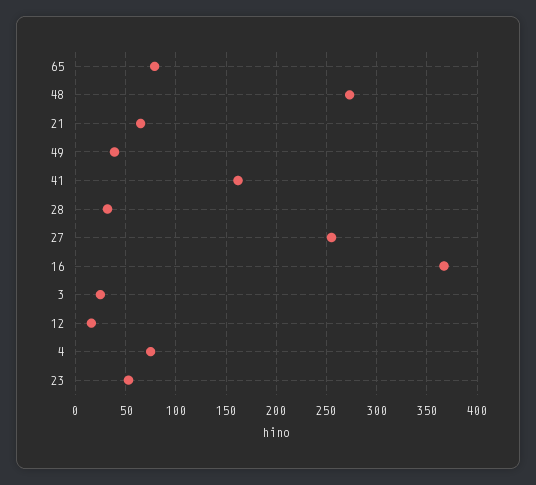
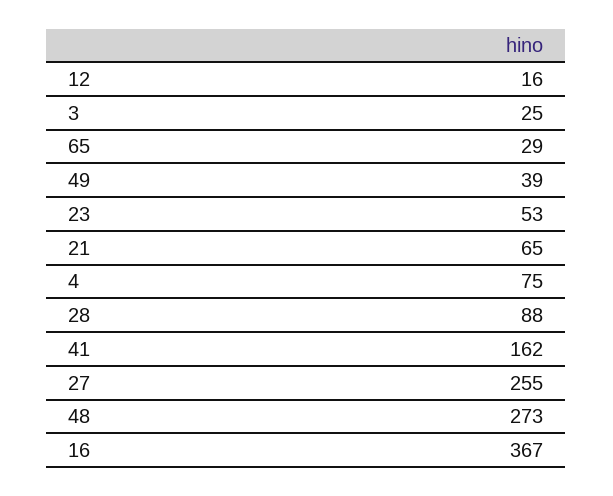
65: 80 -> 29
28: 30 -> 88

